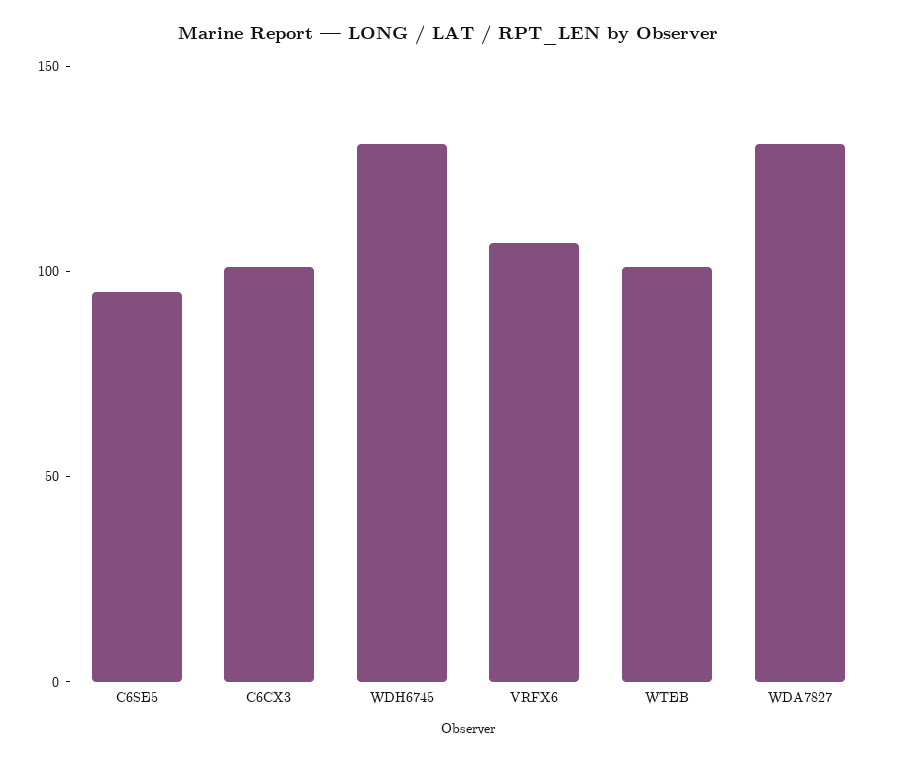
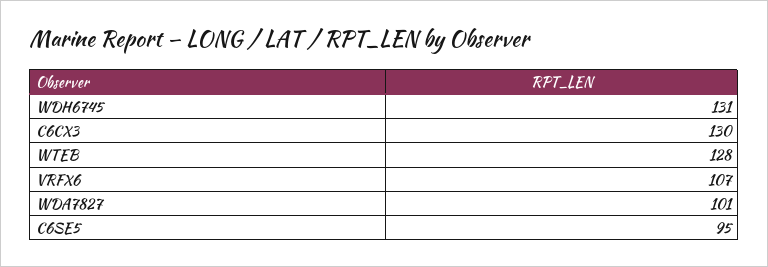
C6CX3: 100 -> 130
WTEB: 100 -> 128
WDA7827: 130 -> 101

